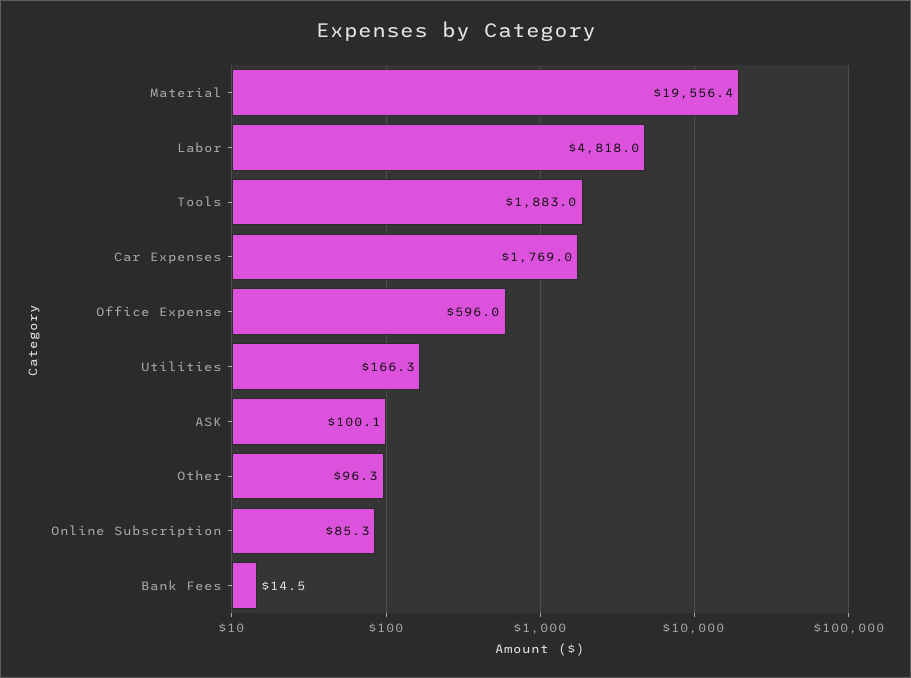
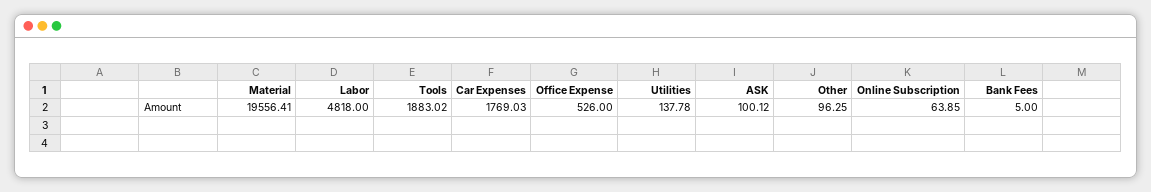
Office Expense: 596 -> 526
Utilities: 166.3 -> 137.78
Online Subscription: 85.3 -> 63.85
Bank Fees: 14.5 -> 5

